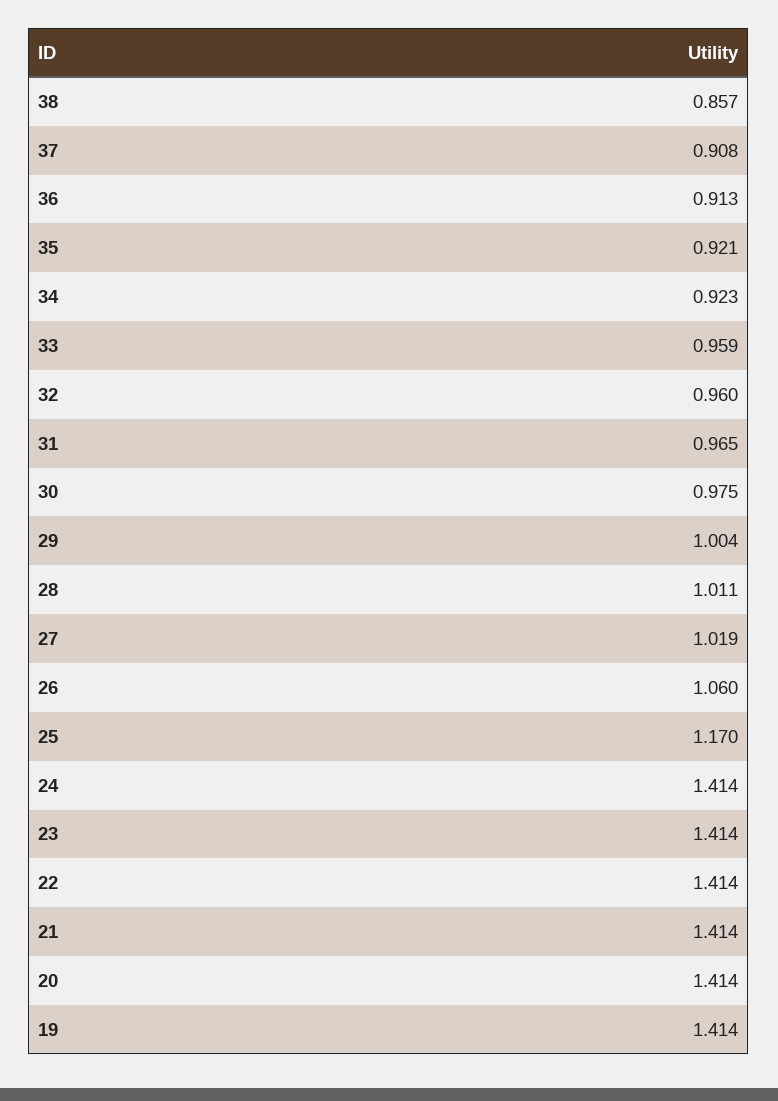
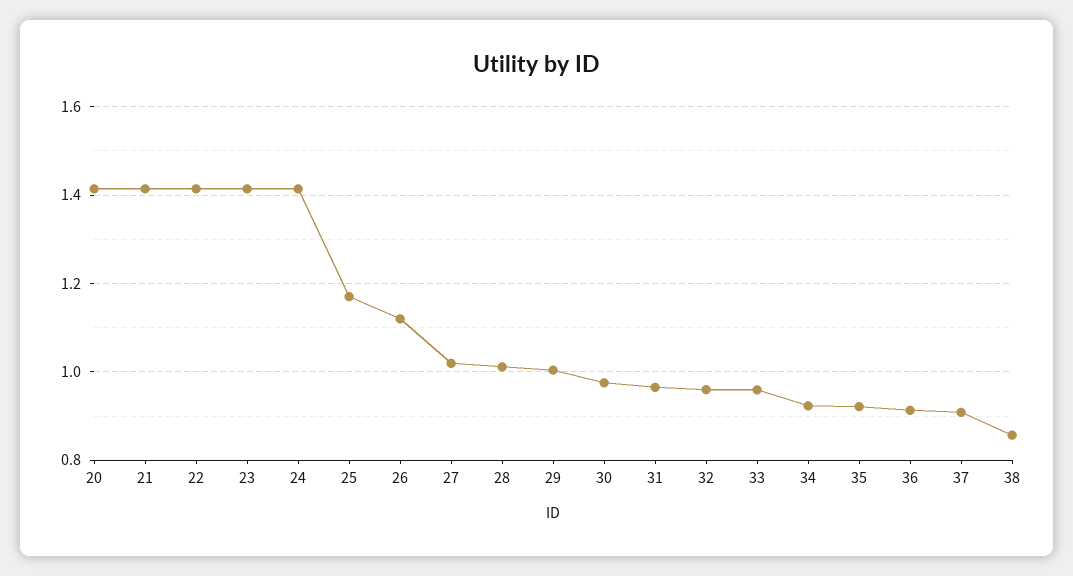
26: 1.06 -> 1.12
19: 1.414 -> none

